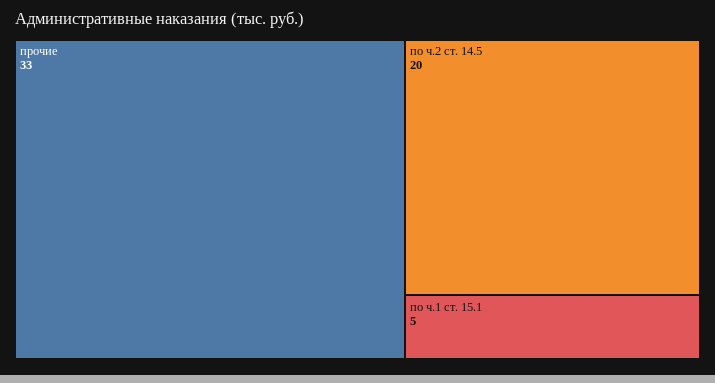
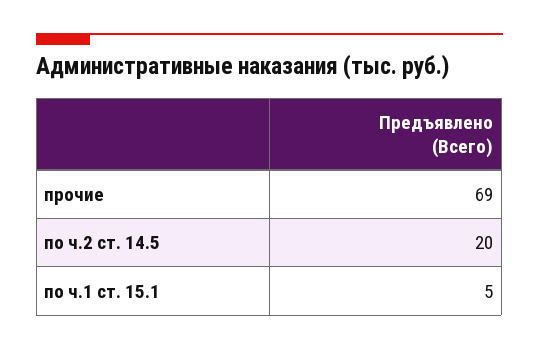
прочие: 33 -> 69

